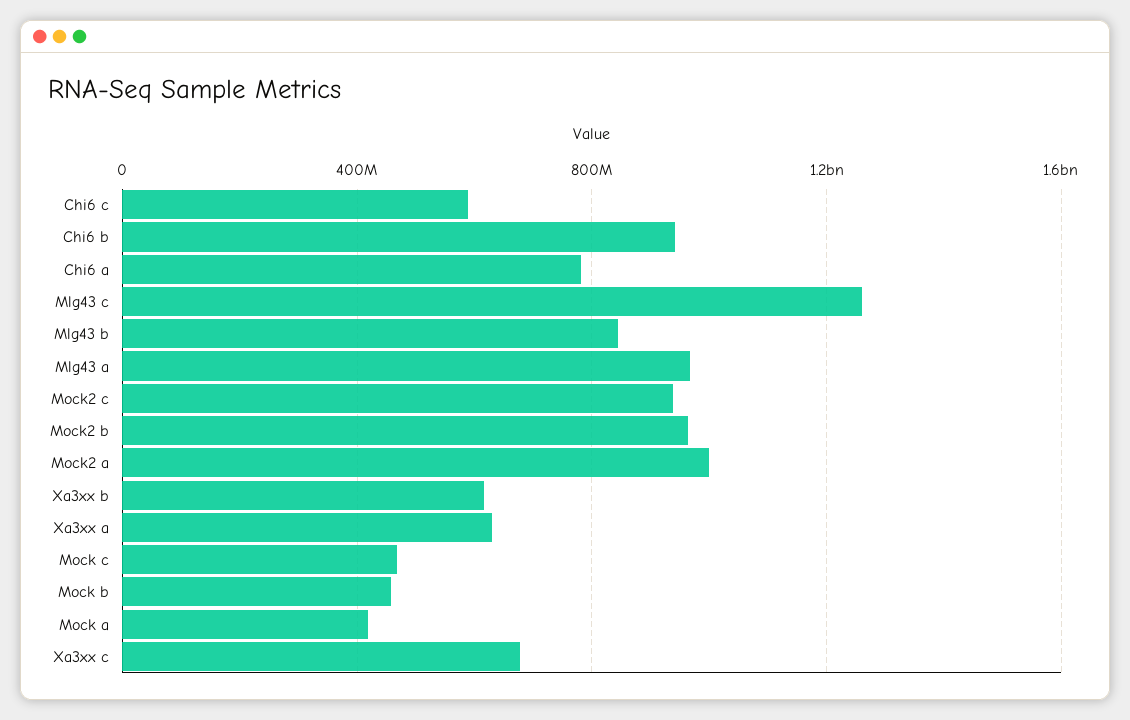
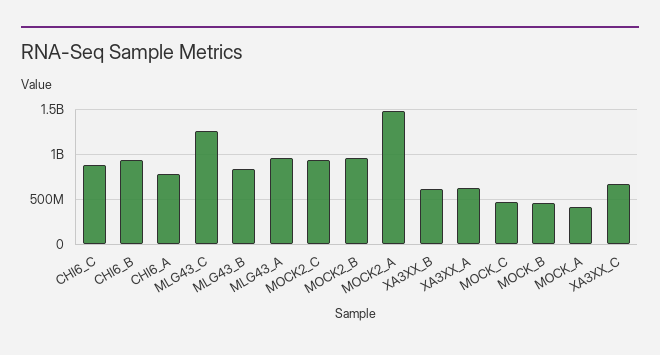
Chi6 c: 600000000 -> 900000000
Mock2 a: 1000000000 -> 1500000000

